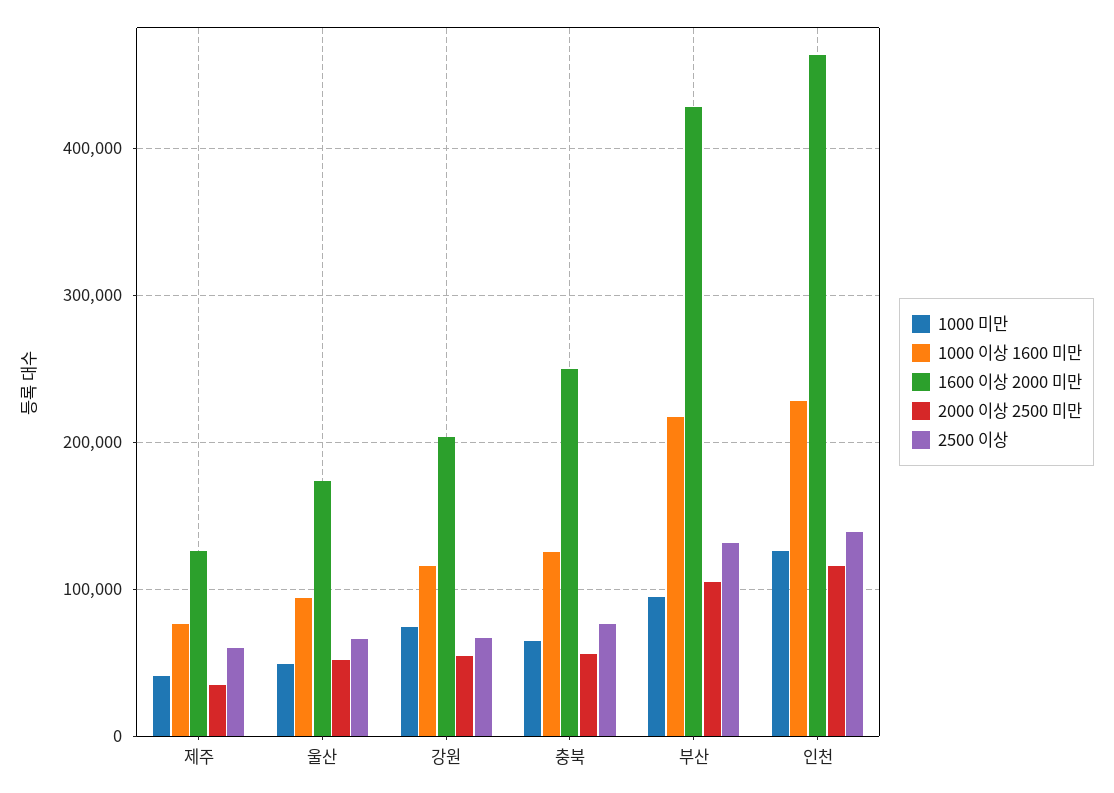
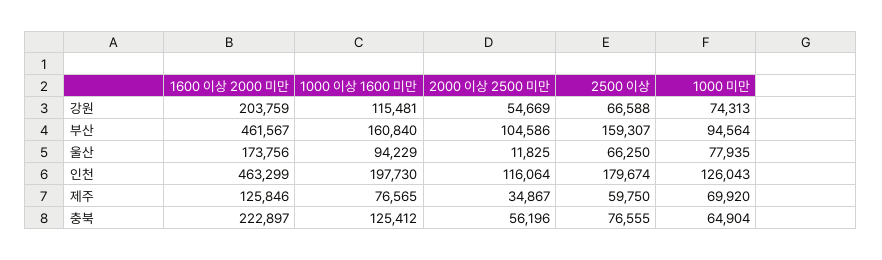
1000 미만, 제주: 40000 -> 69920
1000 미만, 울산: 50000 -> 77935
2000 이상 2500 미만, 울산: 50000 -> 11825
1600 이상 2000 미만, 충북: 250000 -> 222897
1000 이상 1600 미만, 부산: 220000 -> 160840
1600 이상 2000 미만, 부산: 430000 -> 461567
2500 이상, 부산: 130000 -> 159307
1000 이상 1600 미만, 인천: 230000 -> 197730
2500 이상, 인천: 140000 -> 179674

